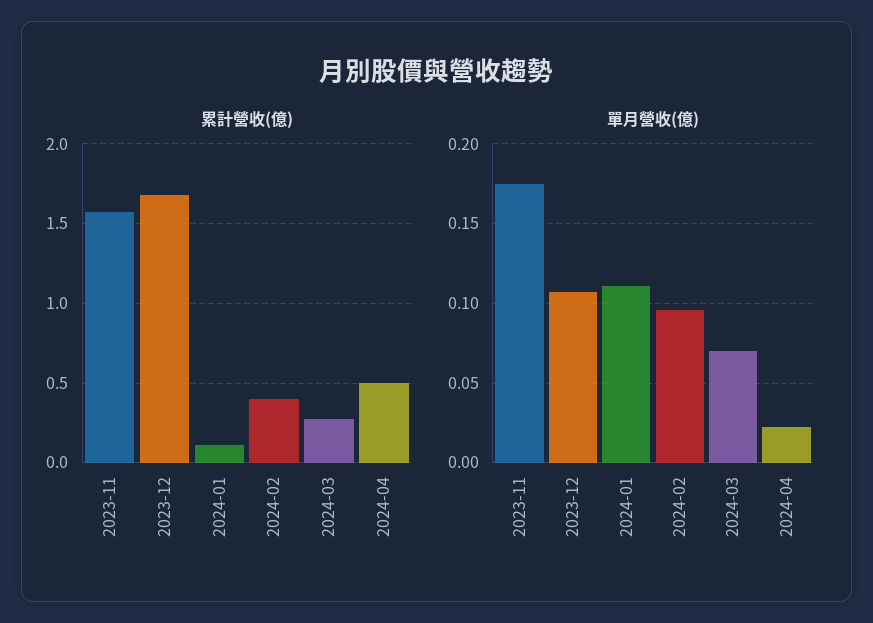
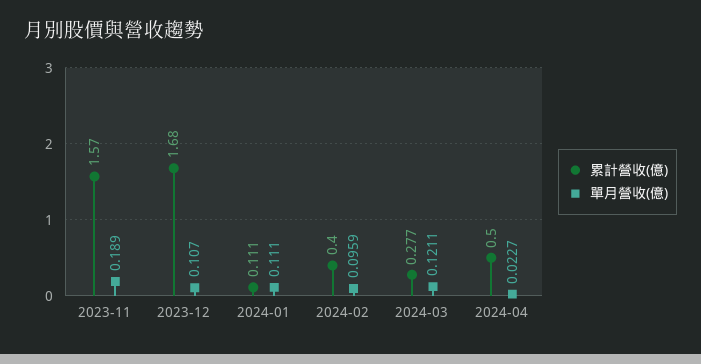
單月營收(億), 2023-11: 0.175 -> 0.189
單月營收(億), 2024-03: 0.07 -> 0.1211

